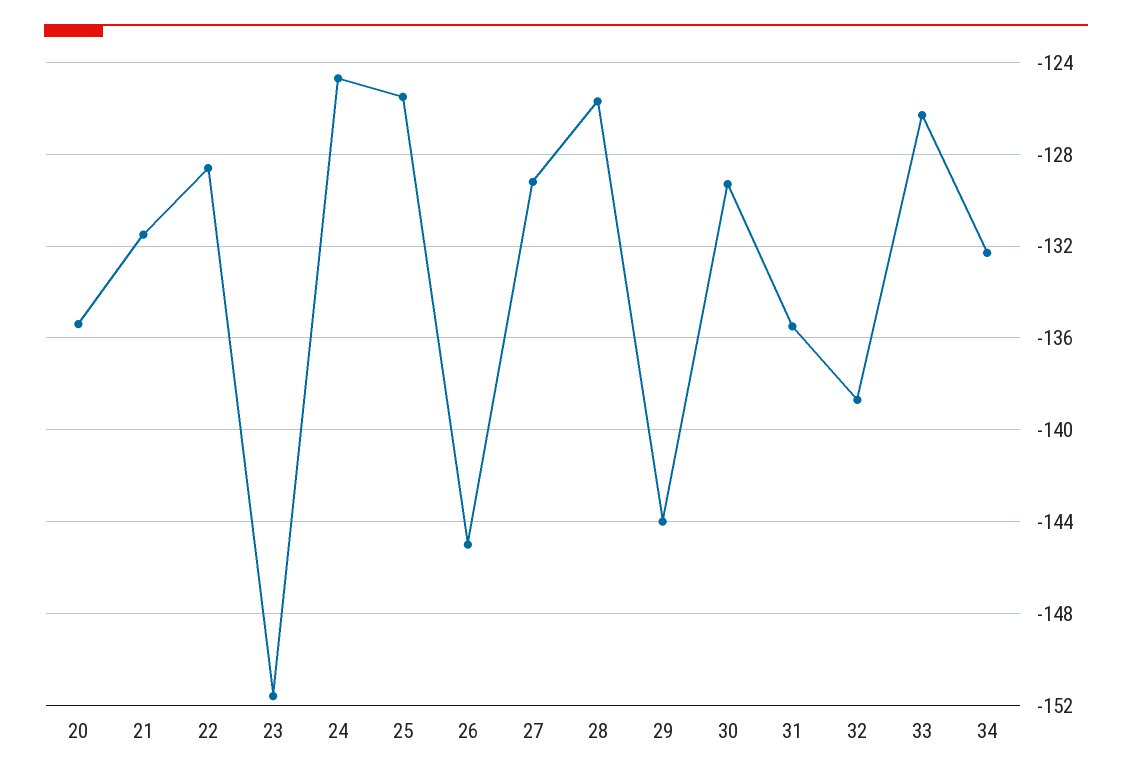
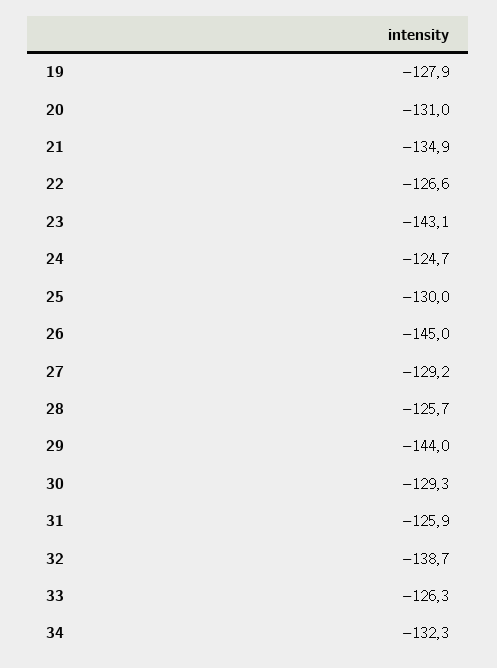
20: -135.5 -> -131
21: -131.5 -> -134.9
22: -128.5 -> -126.6
23: -151.5 -> -143.1
25: -125.5 -> -130
31: -135.5 -> -125.9
19: none -> -127.9

